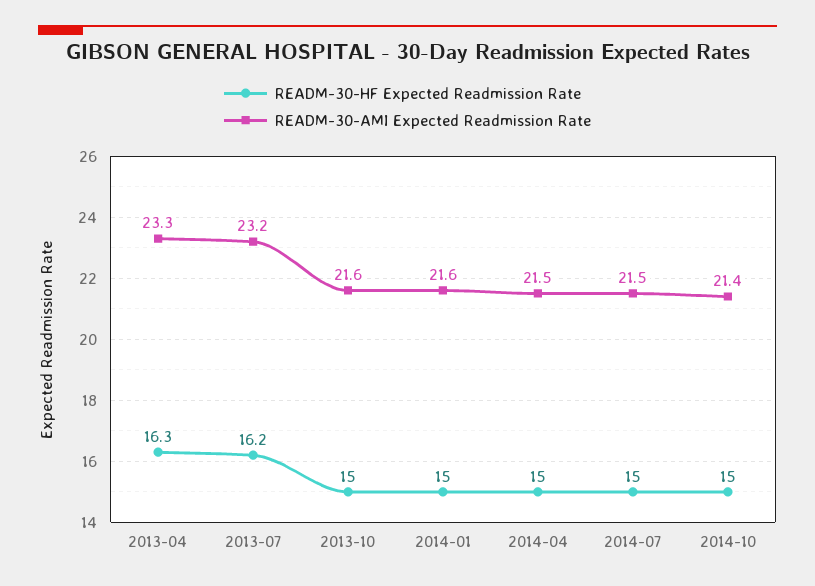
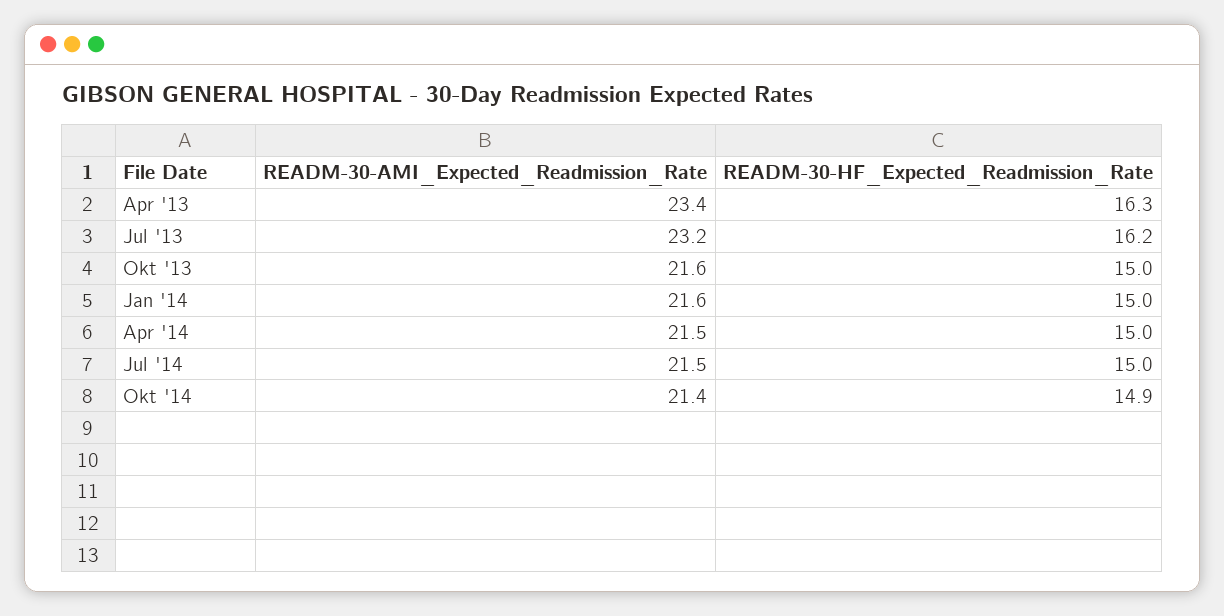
READM-30-AMI Expected Readmission Rate, 2013-04: 23.3 -> 23.4
READM-30-HF Expected Readmission Rate, 2014-10: 15 -> 14.9

